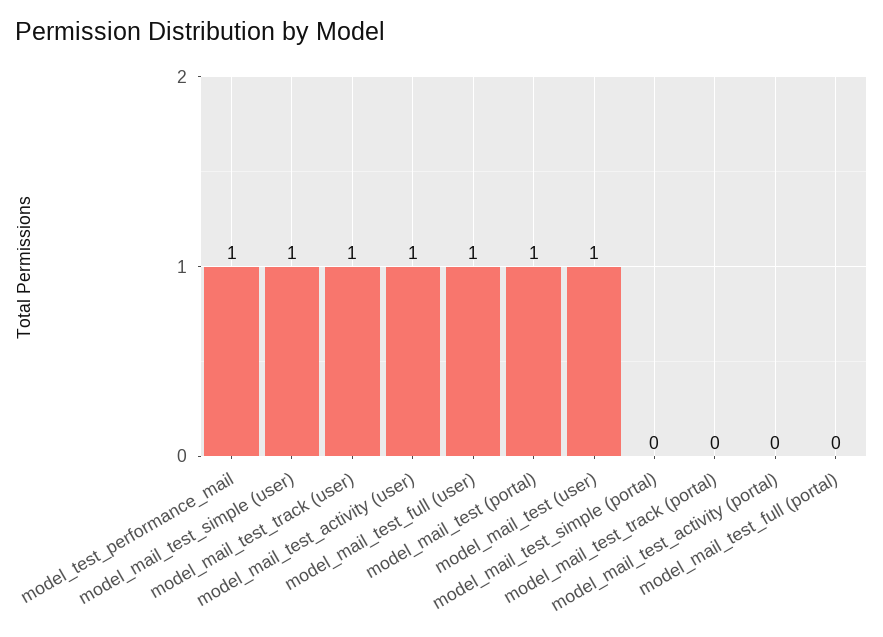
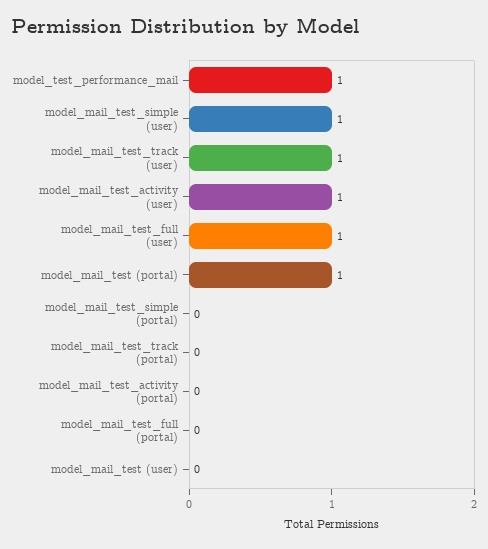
model_mail_test (user): 1 -> 0

